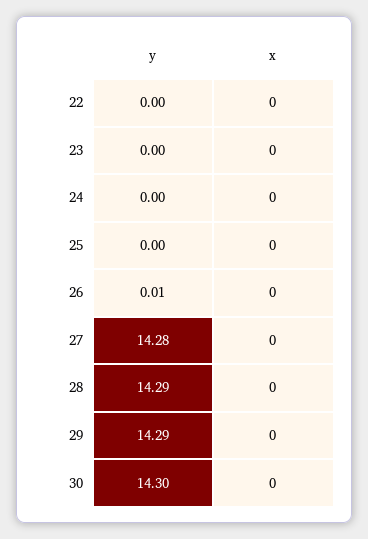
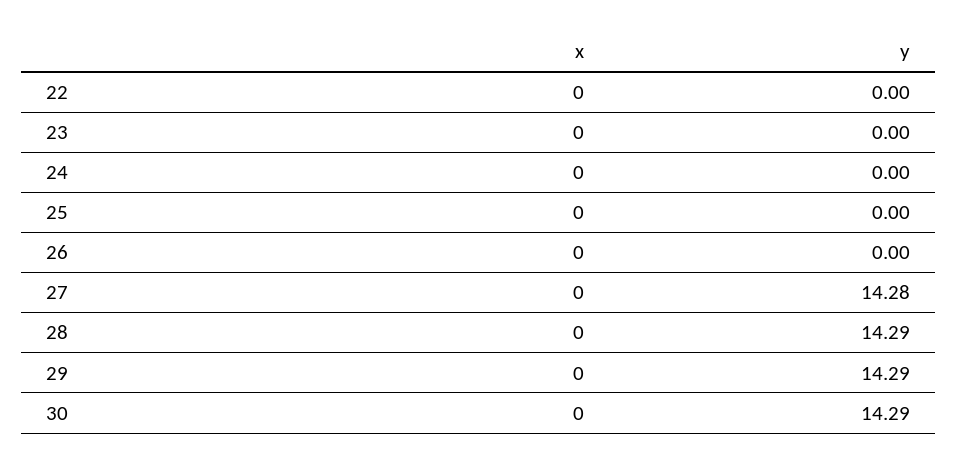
y, 26: 0.01 -> 0
y, 30: 14.3 -> 14.29

